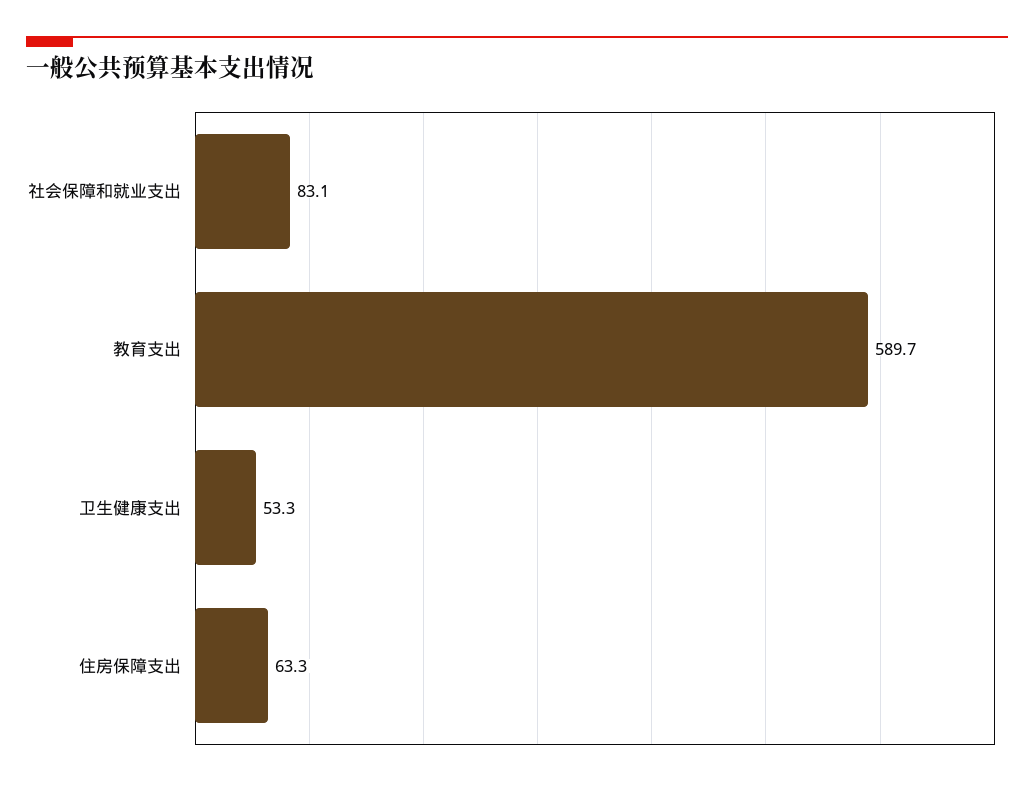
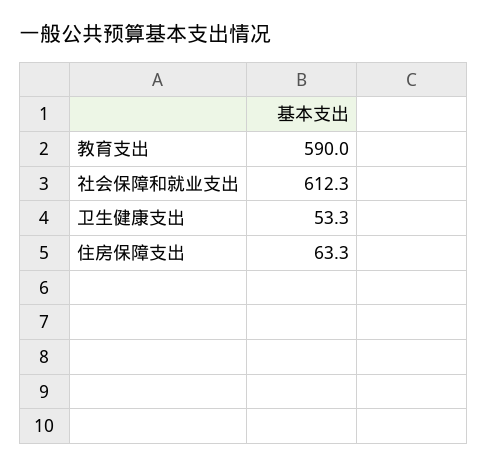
社会保障和就业支出: 83.1 -> 612.3
教育支出: 589.7 -> 590

